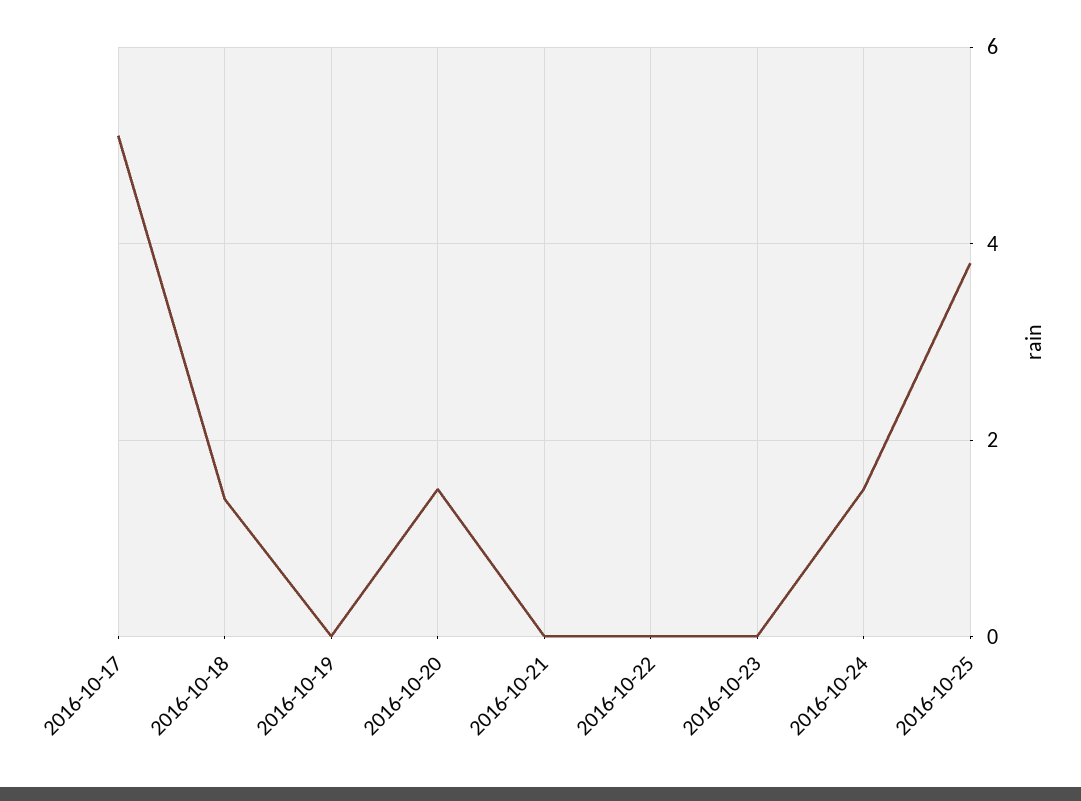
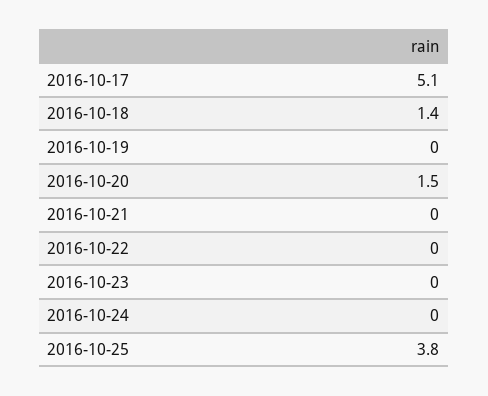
2016-10-24: 1.5 -> 0

